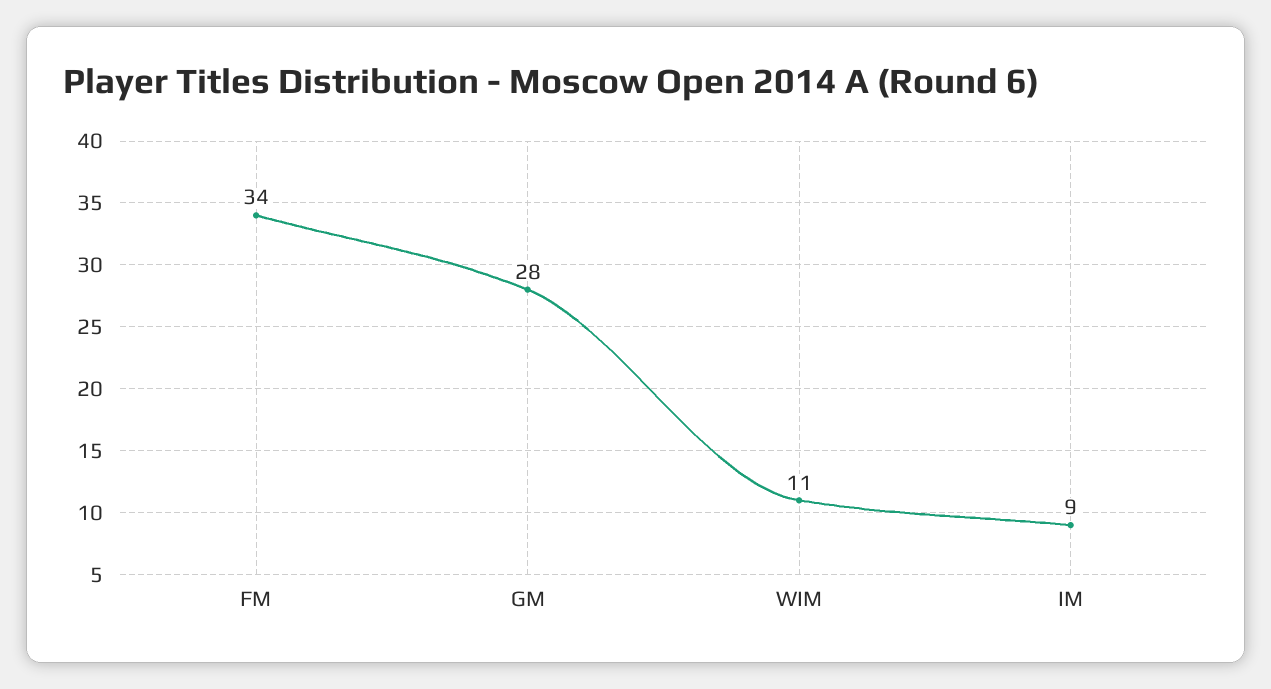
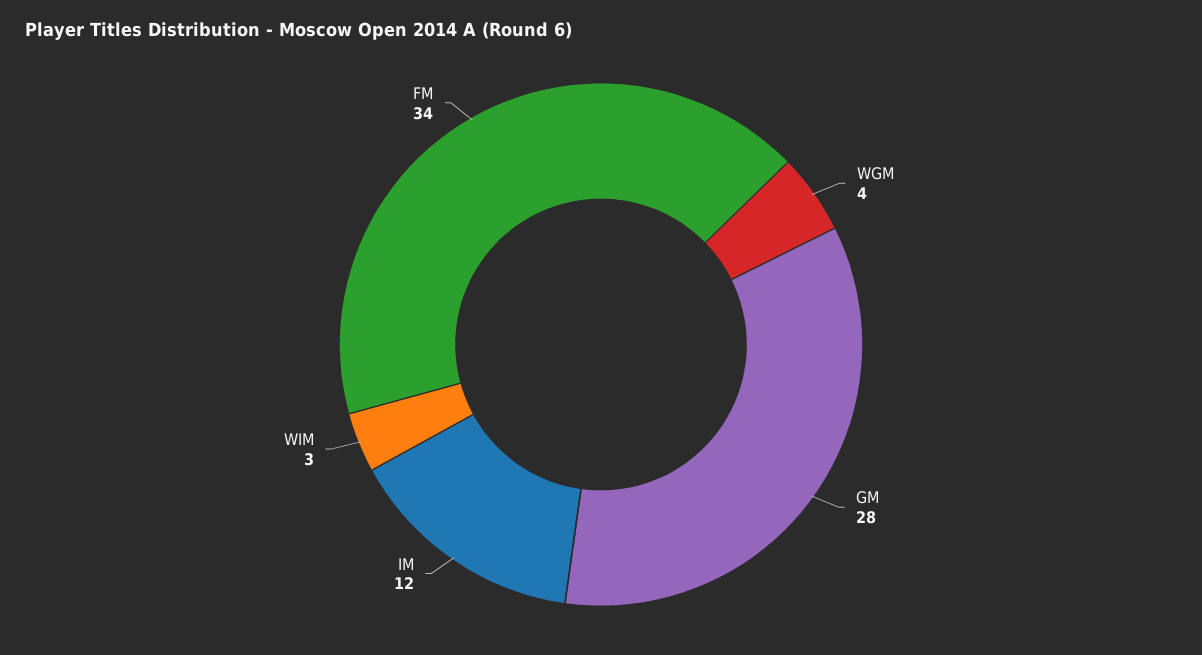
WIM: 11 -> 3
IM: 9 -> 12
WGM: none -> 4

